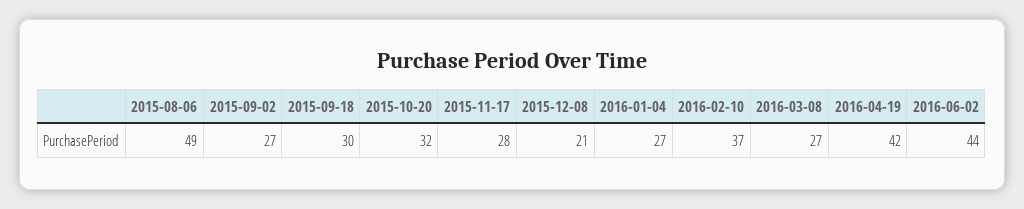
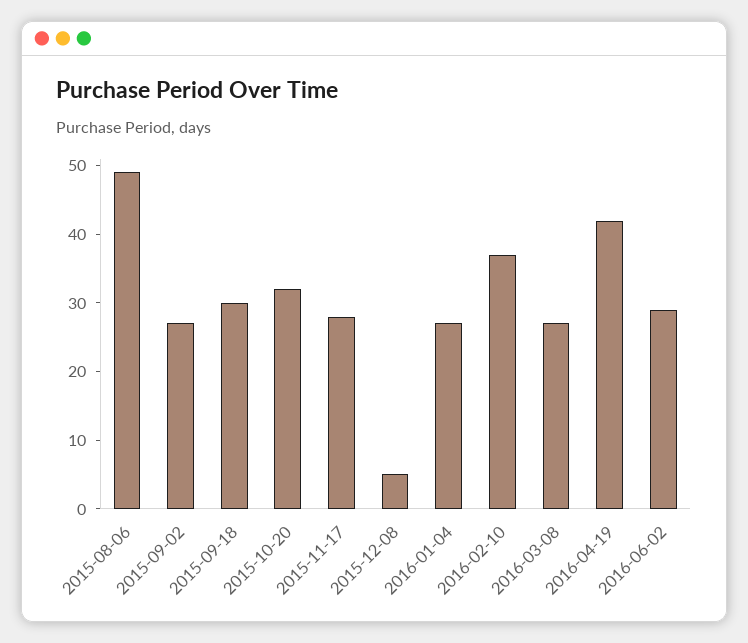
2015-12-08: 21 -> 5
2016-06-02: 44 -> 30

